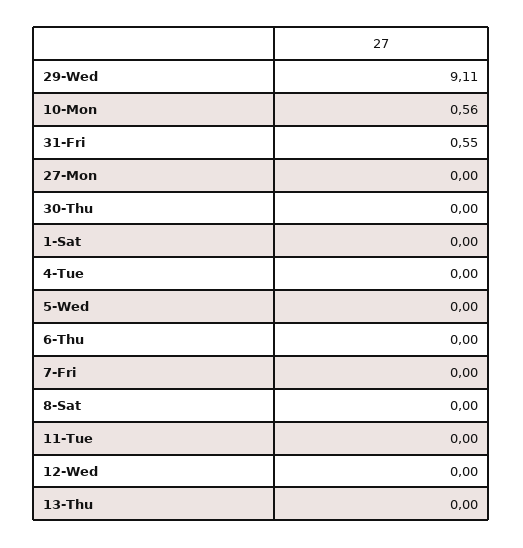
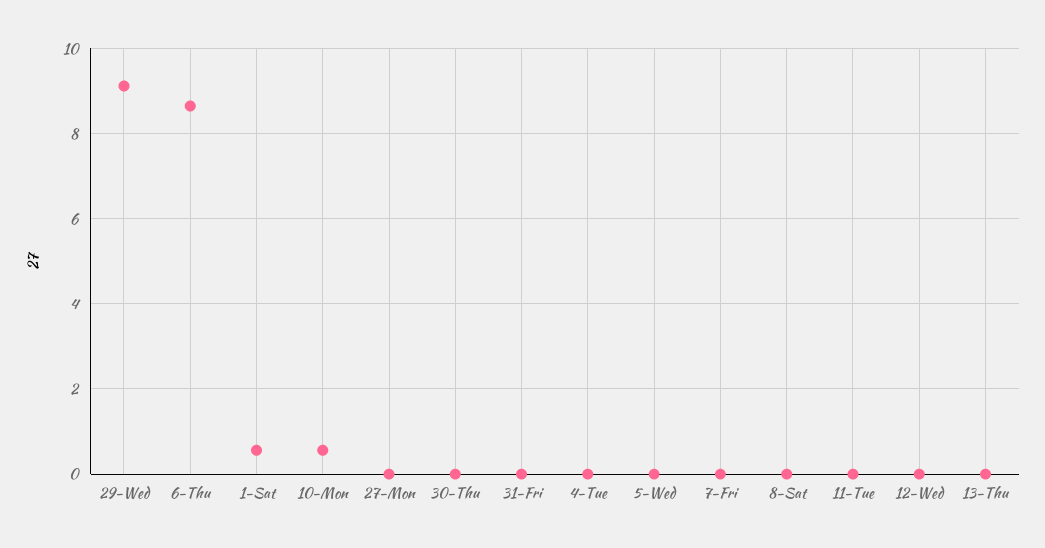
31-Fri: 0.55 -> 0
1-Sat: 0 -> 0.6
6-Thu: 0 -> 8.6

